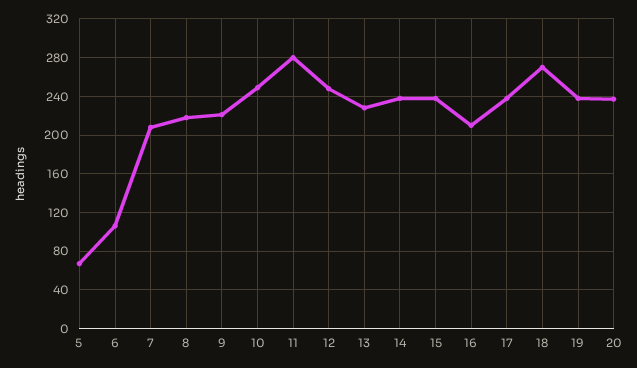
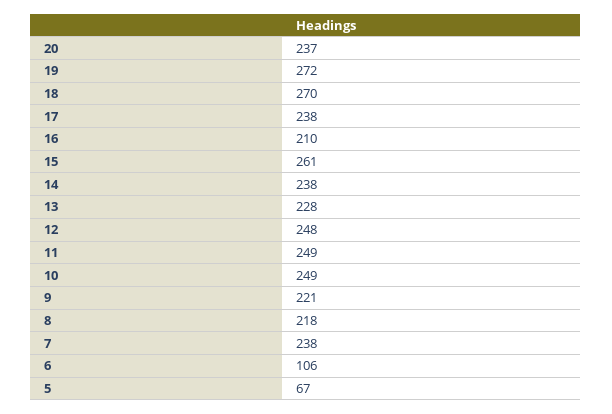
7: 210 -> 238
11: 280 -> 249
15: 240 -> 261
19: 240 -> 272

